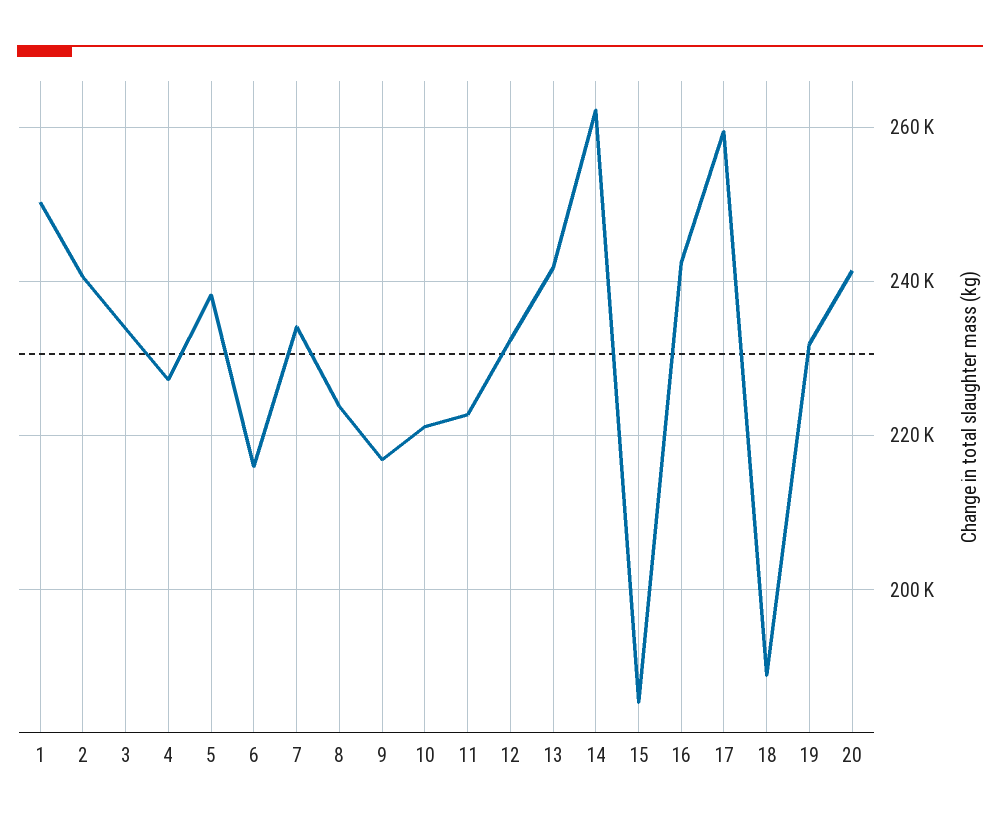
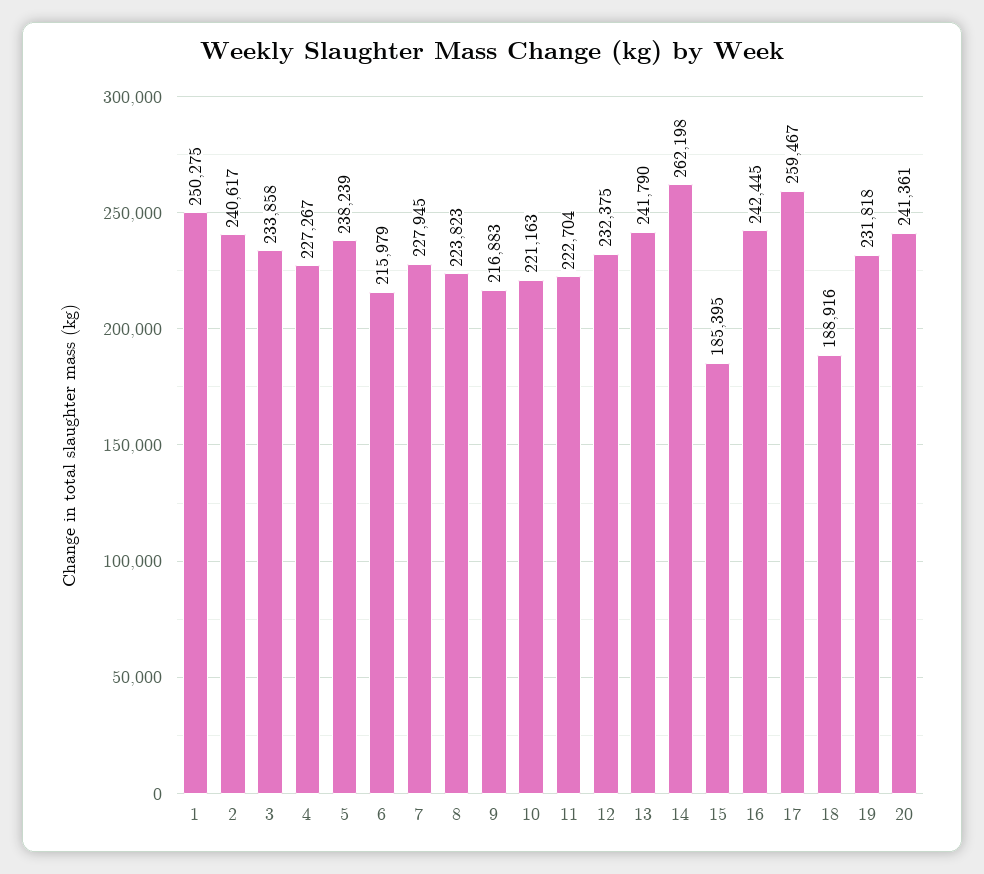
7: 234000 -> 227945

